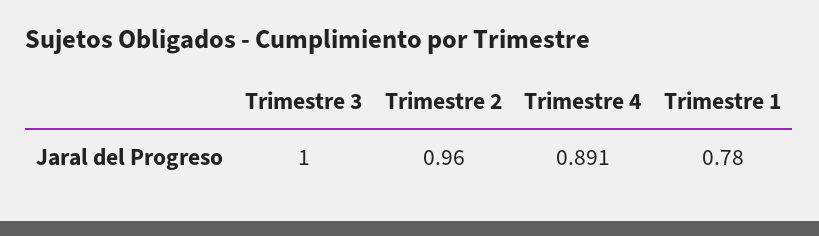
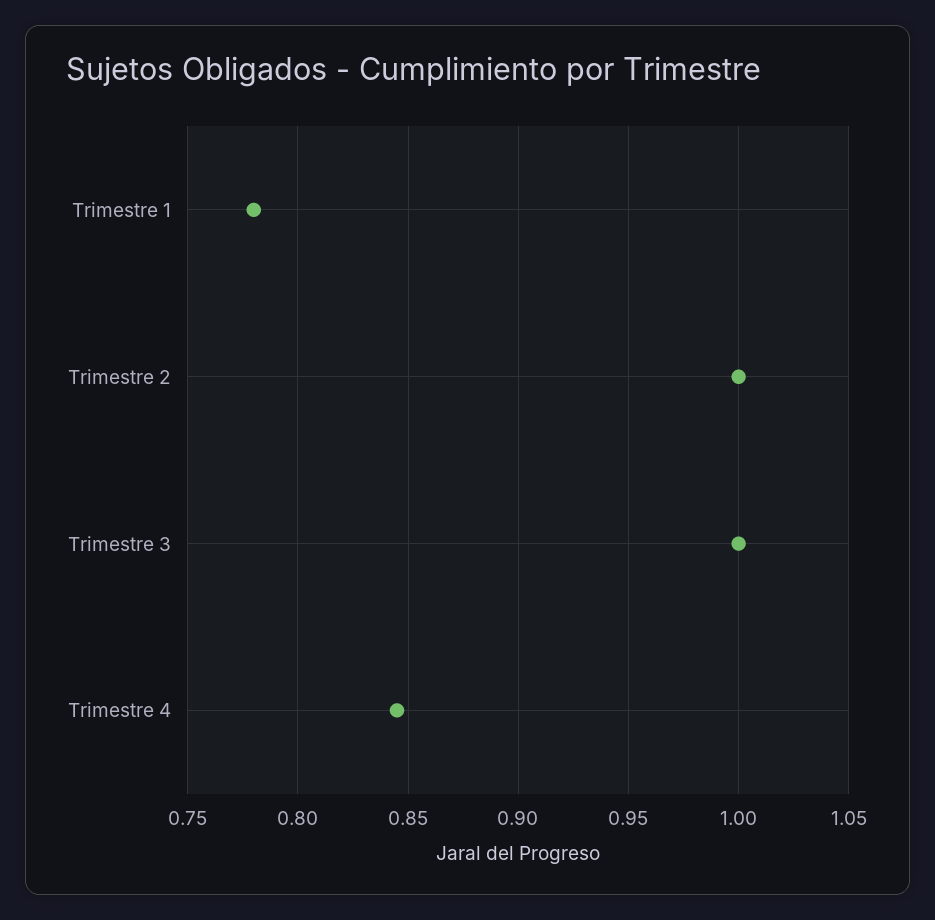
Trimestre 2: 0.96 -> 1
Trimestre 4: 0.891 -> 0.845

